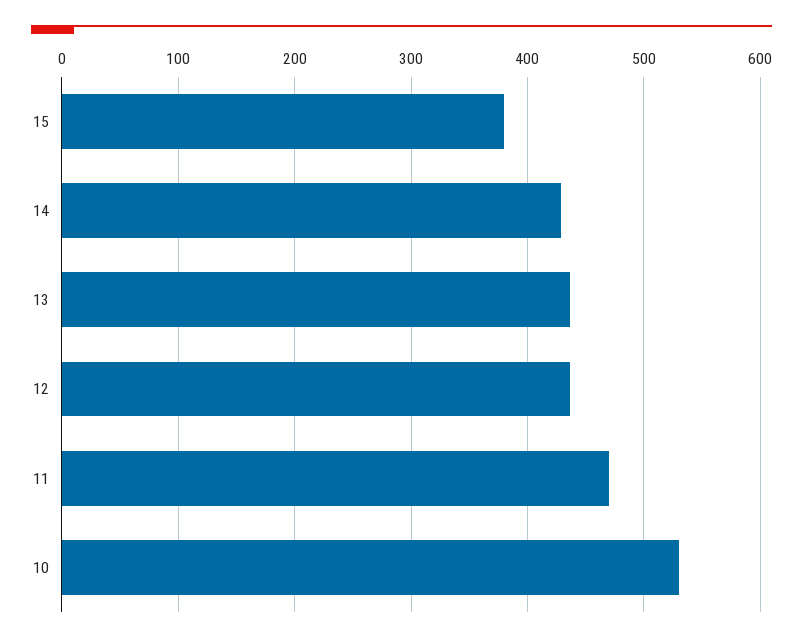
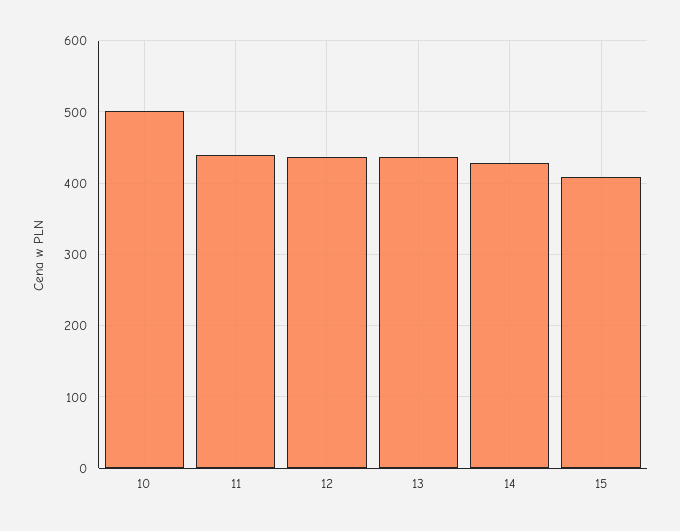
15: 380 -> 410
11: 470 -> 440
10: 530 -> 500

